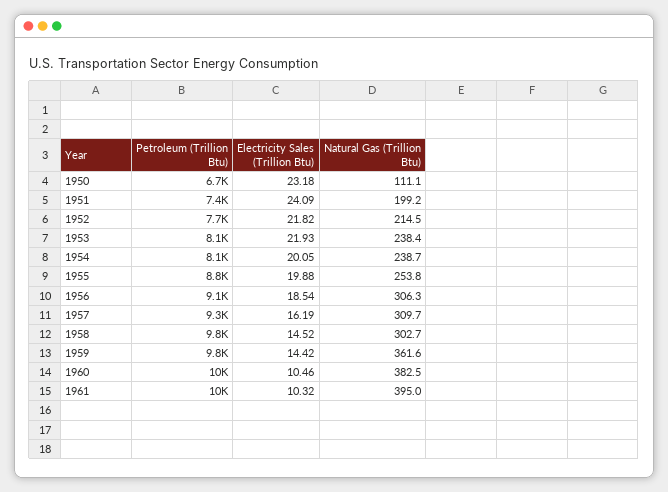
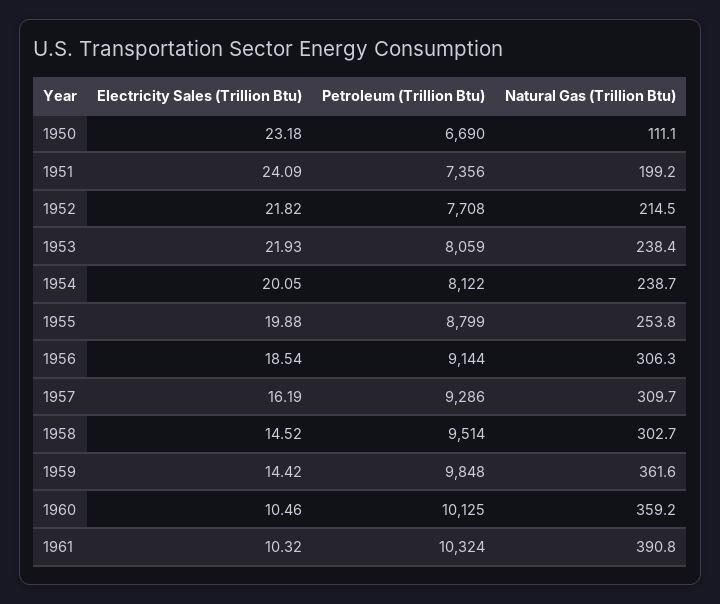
Petroleum (Trillion Btu), 1958: 9800 -> 9514
Natural Gas (Trillion Btu), 1960: 382.5 -> 359.2
Natural Gas (Trillion Btu), 1961: 395 -> 390.8

